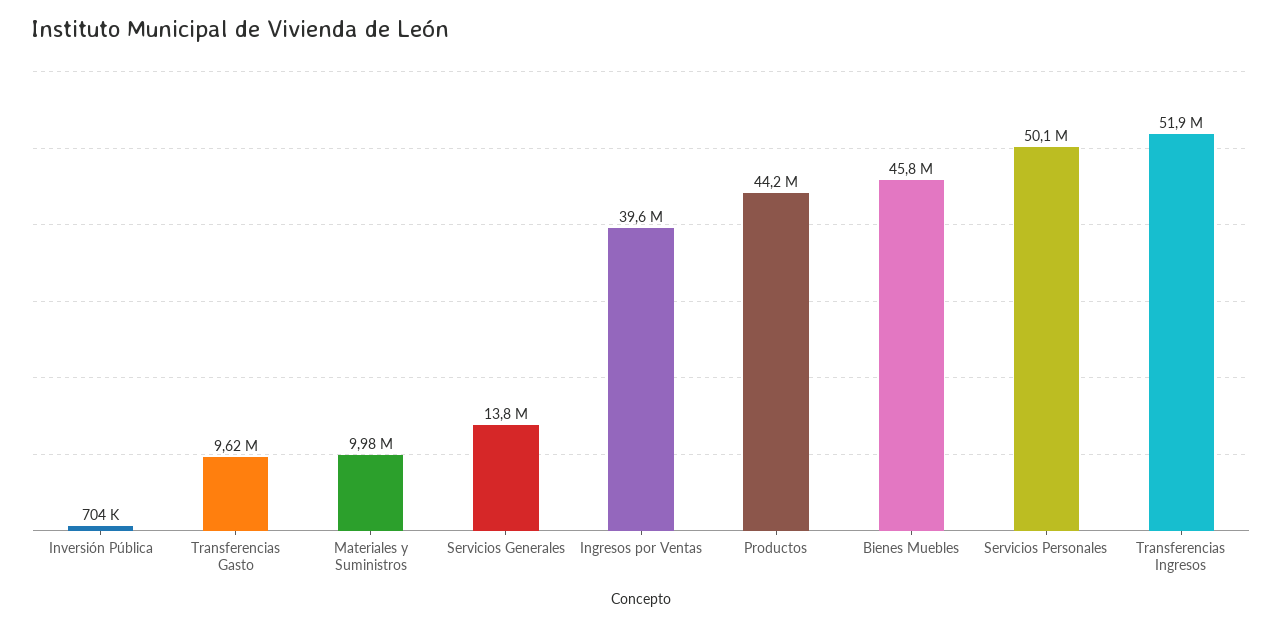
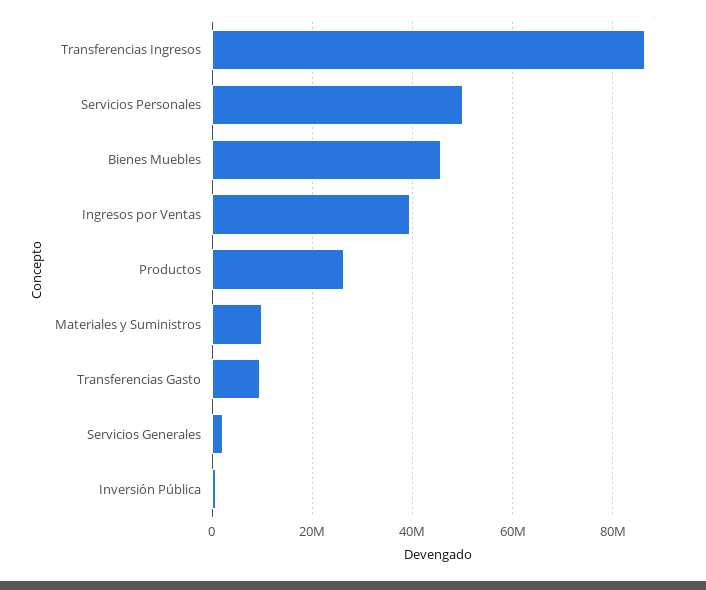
Servicios Generales: 13800000 -> 2000000
Productos: 44200000 -> 26000000
Transferencias Ingresos: 51900000 -> 86000000

